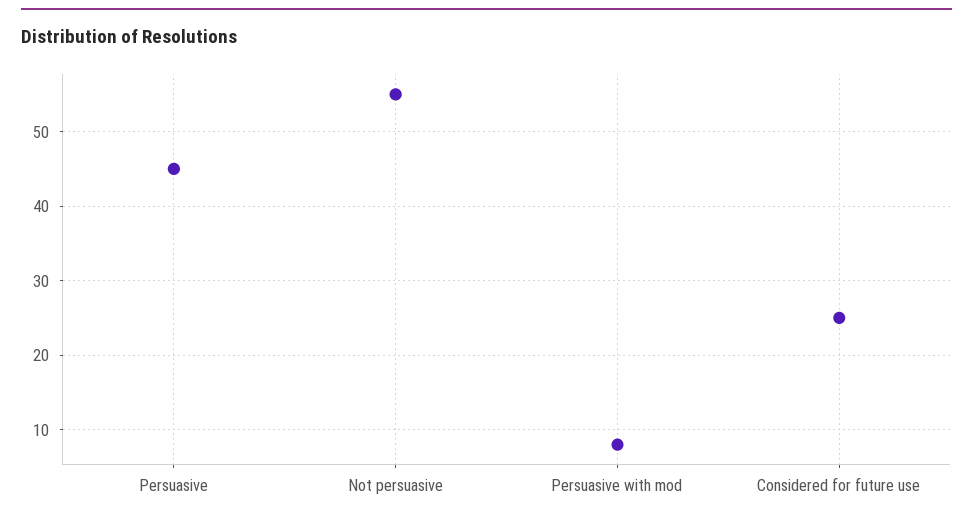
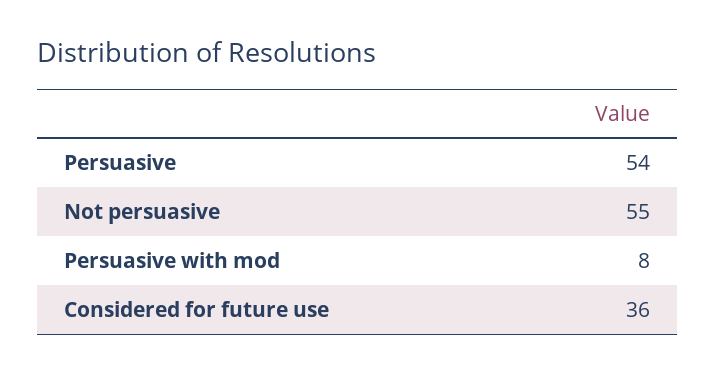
Persuasive: 45 -> 54
Considered for future use: 25 -> 36

